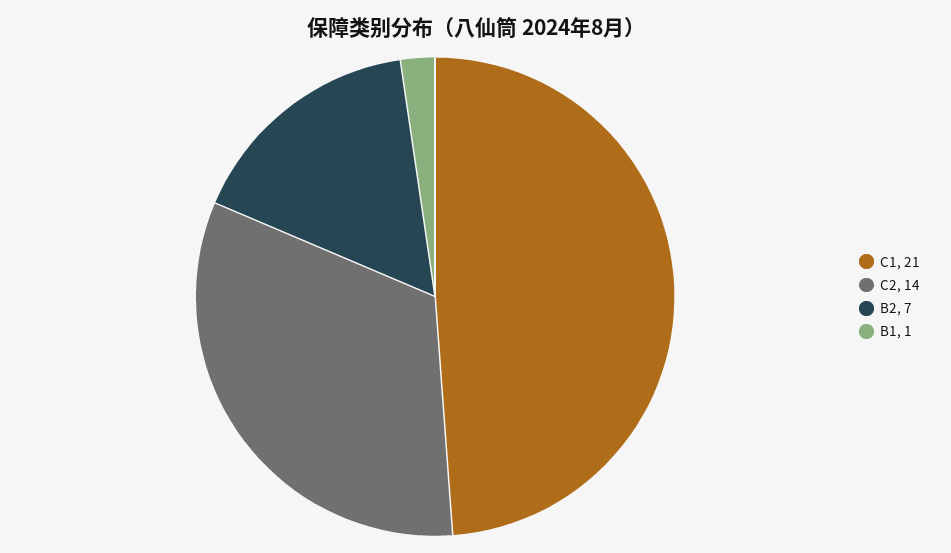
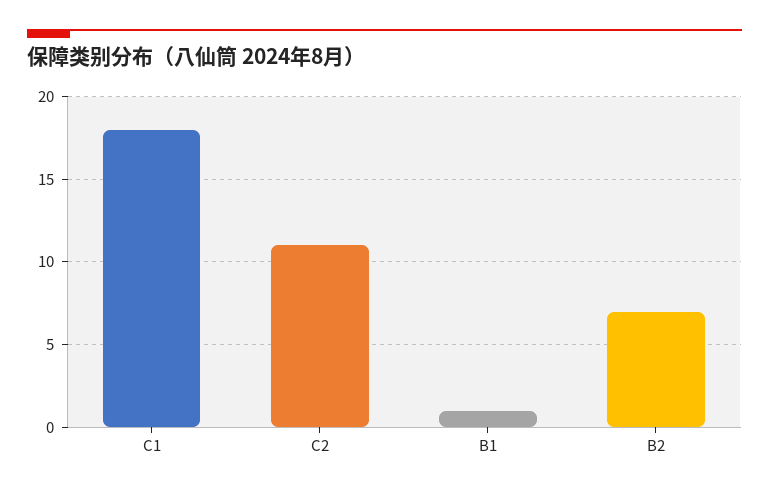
C1: 21 -> 18
C2: 14 -> 11

